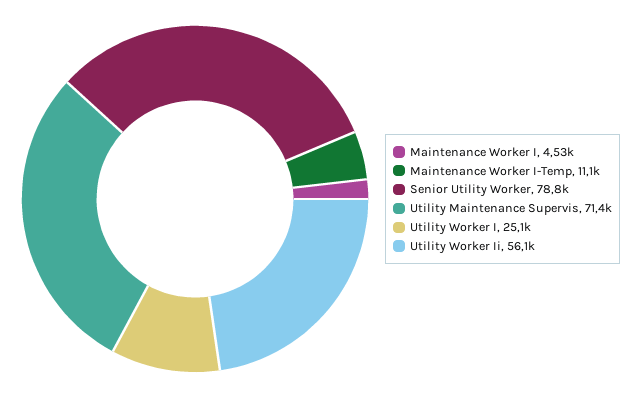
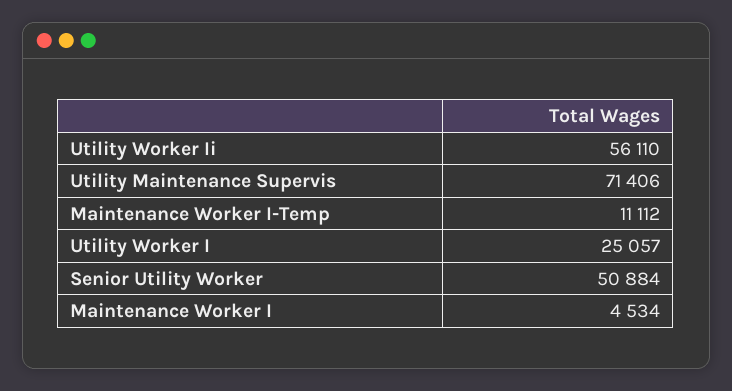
Senior Utility Worker: 78800 -> 50884

